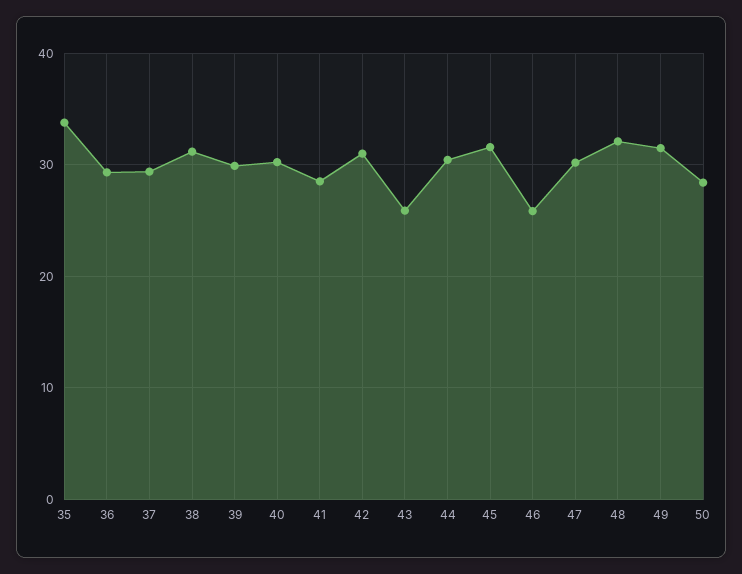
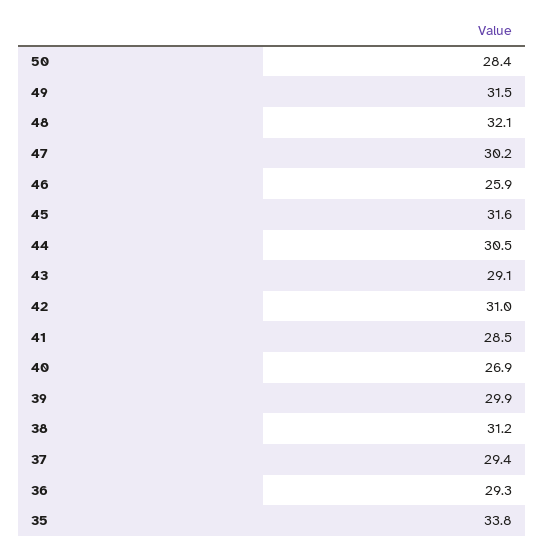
40: 30 -> 26.9
43: 26 -> 29.1

